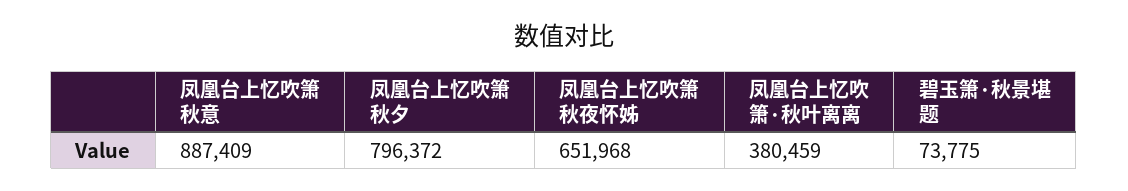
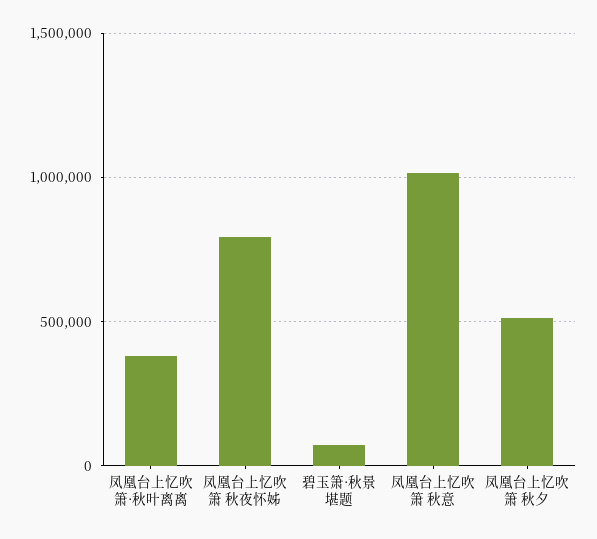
凤凰台上忆吹箫 秋意: 887409 -> 1000000
凤凰台上忆吹箫 秋夕: 796372 -> 500000
凤凰台上忆吹箫 秋夜怀姊: 651968 -> 800000

